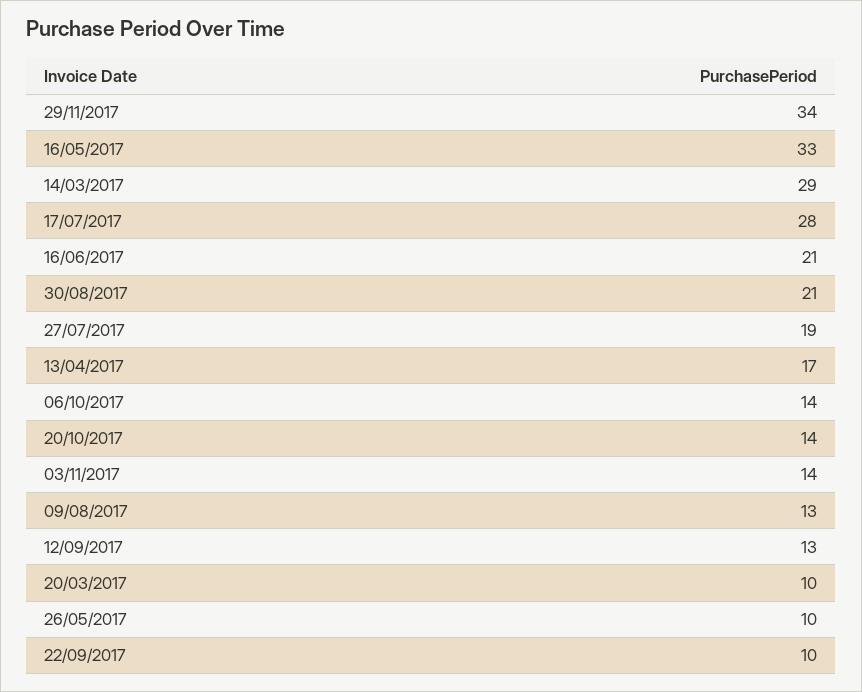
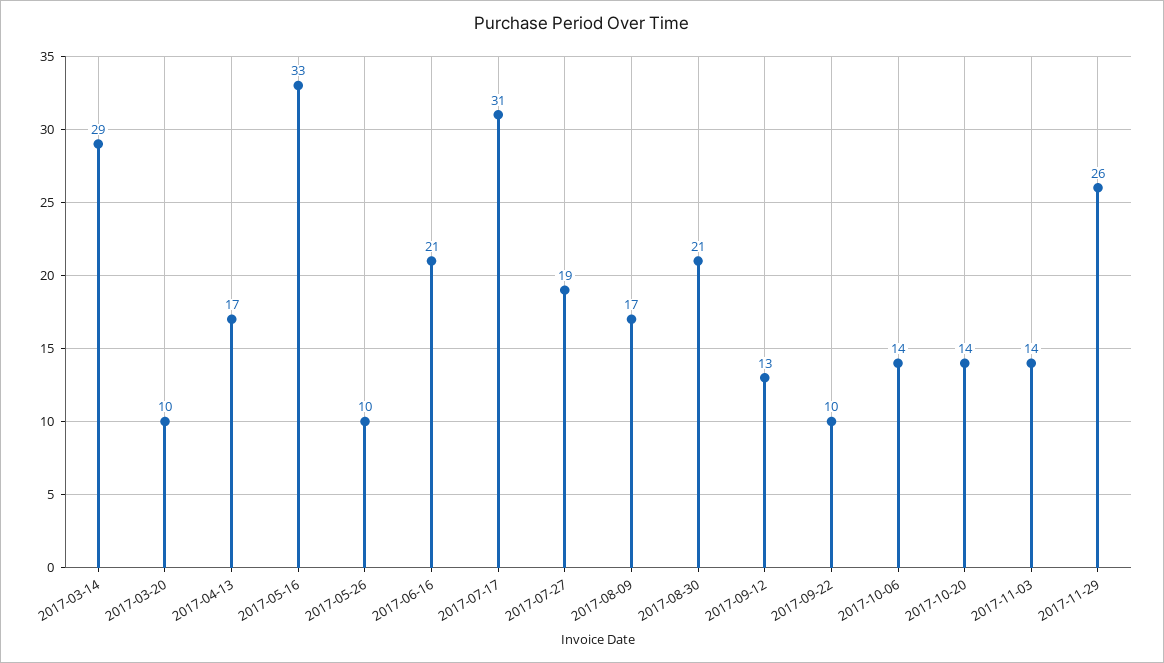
29/11/2017: 34 -> 26
17/07/2017: 28 -> 31
09/08/2017: 13 -> 17

